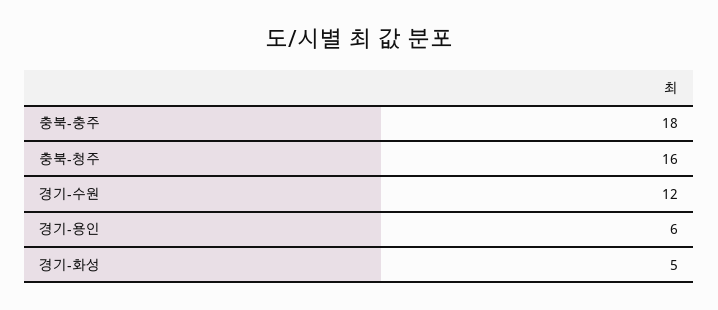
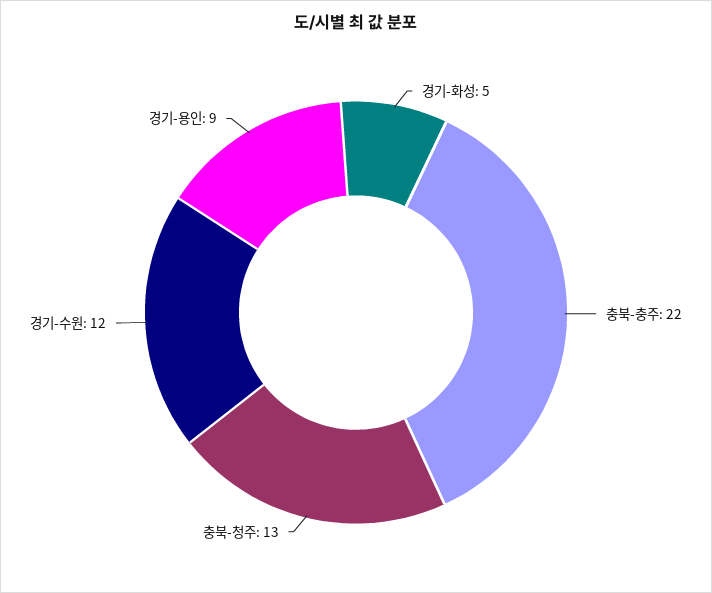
충북-충주: 18 -> 22
충북-청주: 16 -> 13
경기-용인: 6 -> 9

